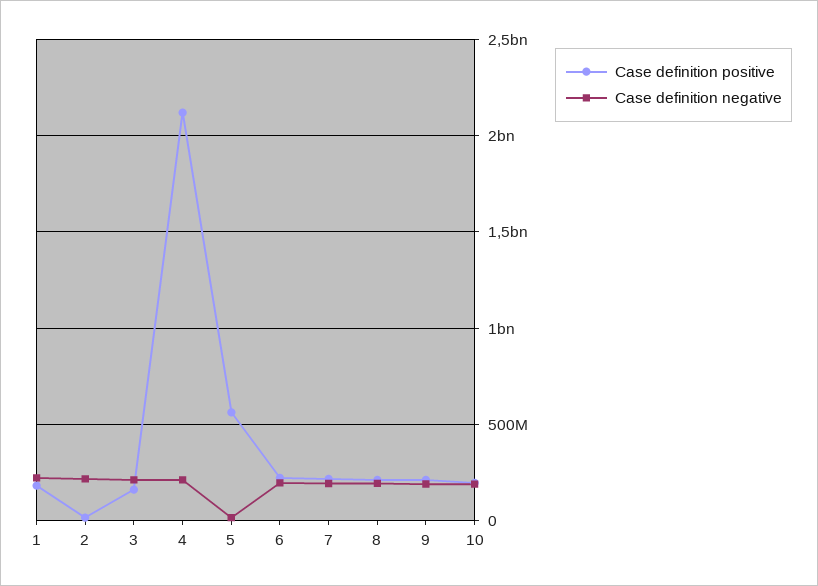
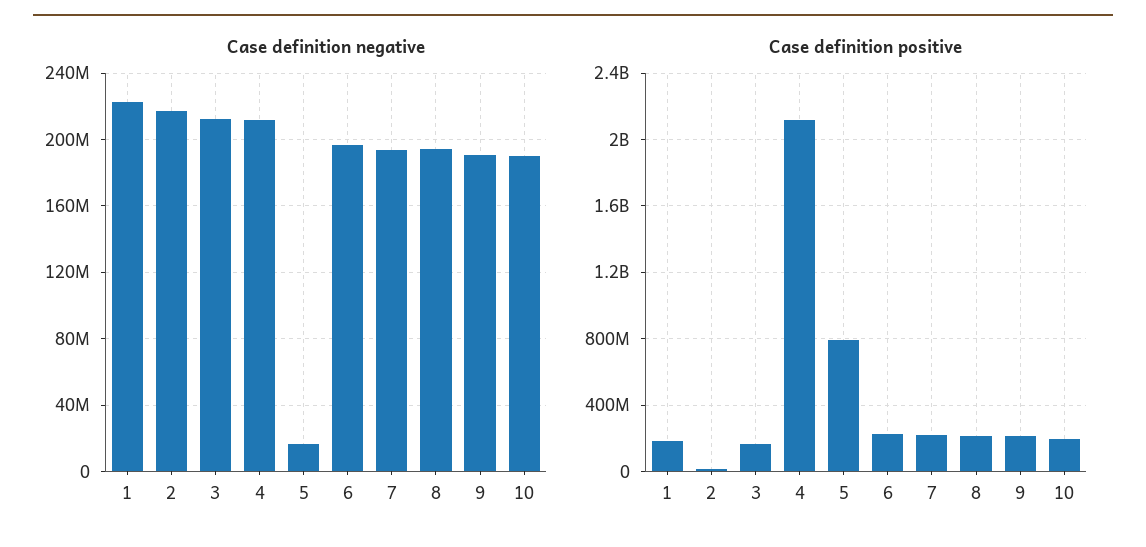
Case definition positive, 5: 550000000 -> 800000000

